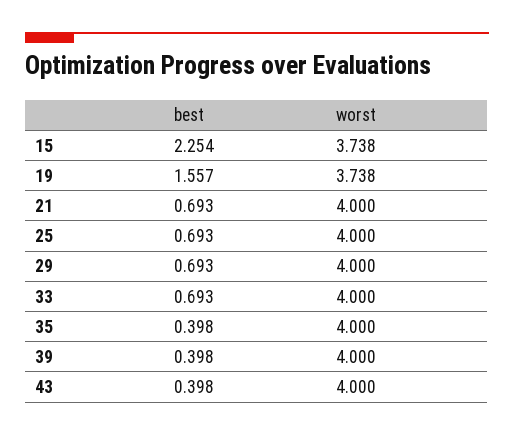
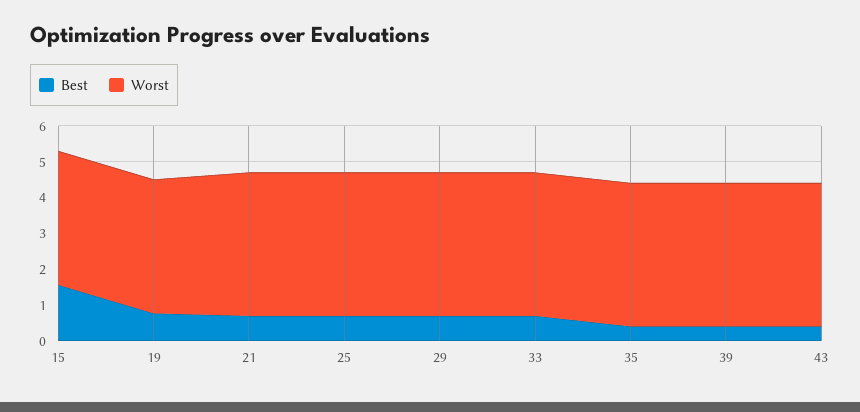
best, 15: 2.254 -> 1.5
best, 19: 1.557 -> 0.75

